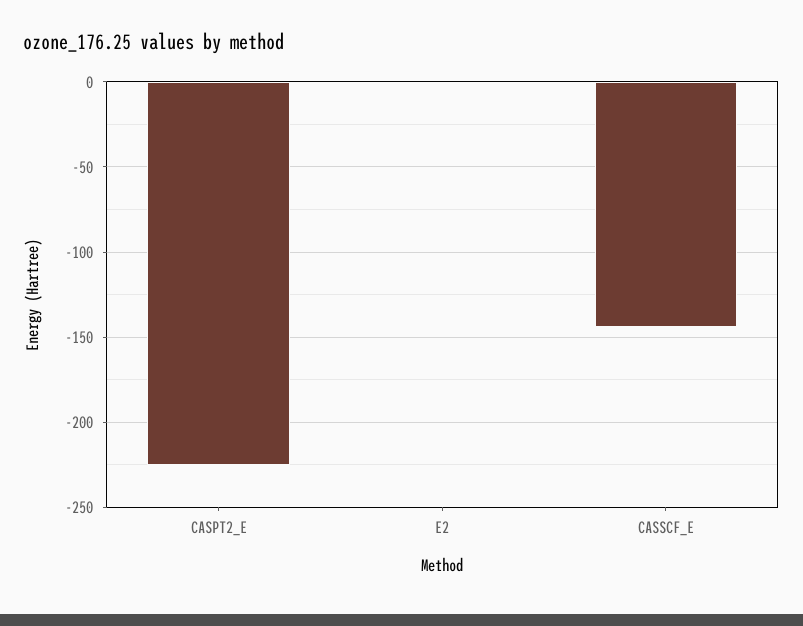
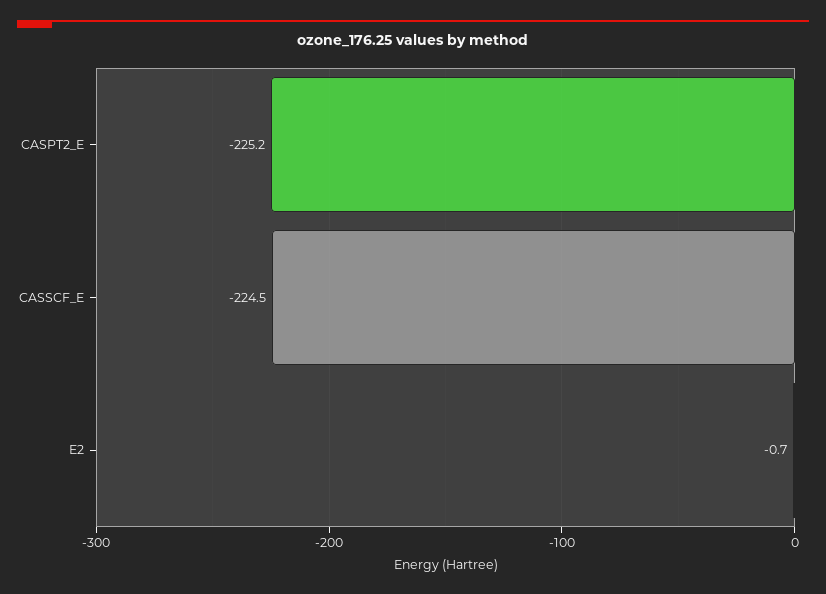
CASSCF_E: -145 -> -224.5

